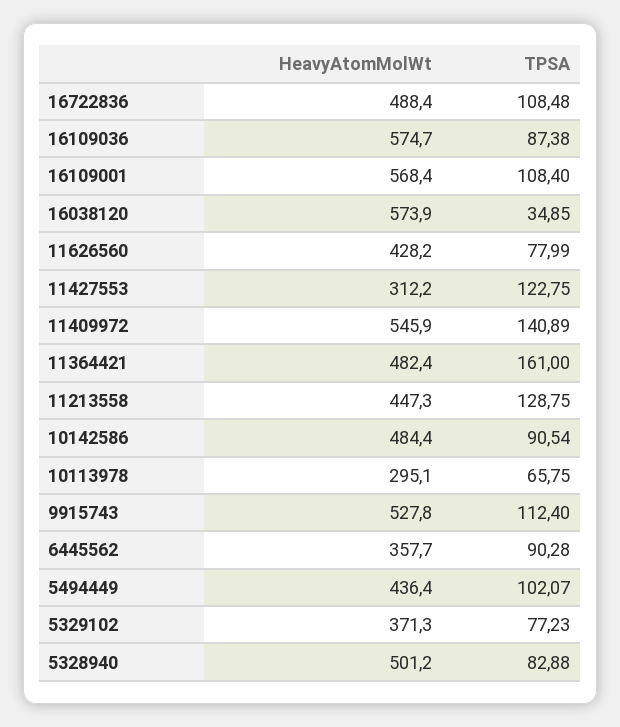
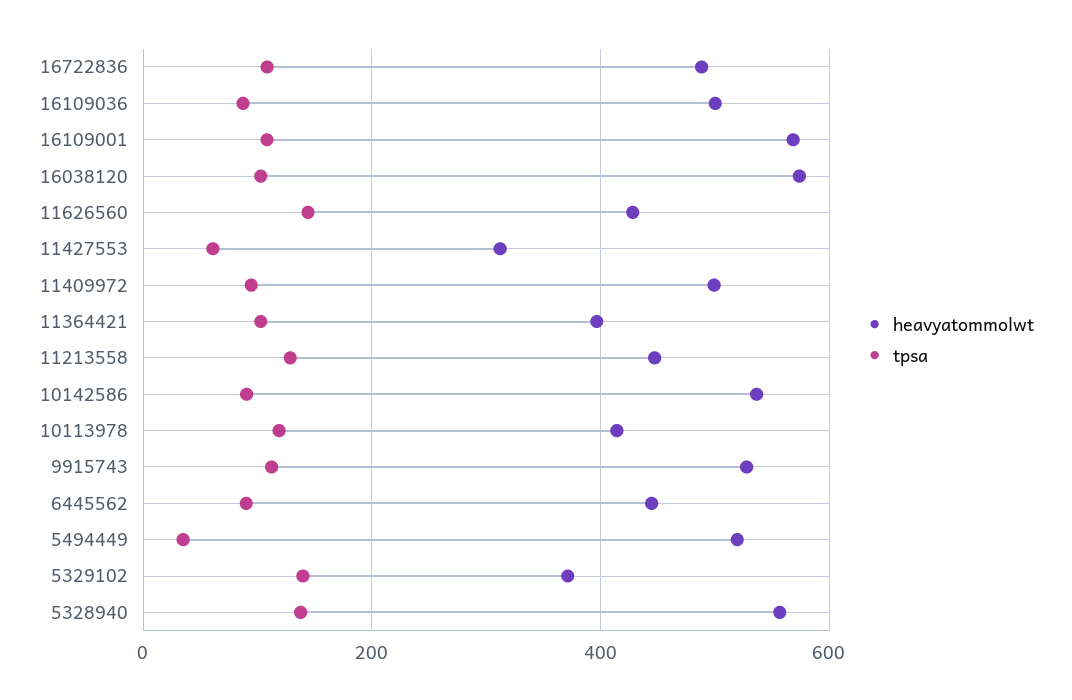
HeavyAtomMolWt, 16109036: 574.7 -> 500
TPSA, 16038120: 34.85 -> 100
TPSA, 11626560: 77.99 -> 140
TPSA, 11427553: 122.75 -> 60
HeavyAtomMolWt, 11409972: 545.9 -> 500
TPSA, 11409972: 140.89 -> 100
HeavyAtomMolWt, 11364421: 482.4 -> 400
TPSA, 11364421: 161 -> 100
HeavyAtomMolWt, 10142586: 484.4 -> 540
HeavyAtomMolWt, 10113978: 295.1 -> 420
TPSA, 10113978: 65.75 -> 120
HeavyAtomMolWt, 6445562: 357.7 -> 440
HeavyAtomMolWt, 5494449: 436.4 -> 520
TPSA, 5494449: 102.07 -> 40
TPSA, 5329102: 77.23 -> 140
HeavyAtomMolWt, 5328940: 501.2 -> 560
TPSA, 5328940: 82.88 -> 140

